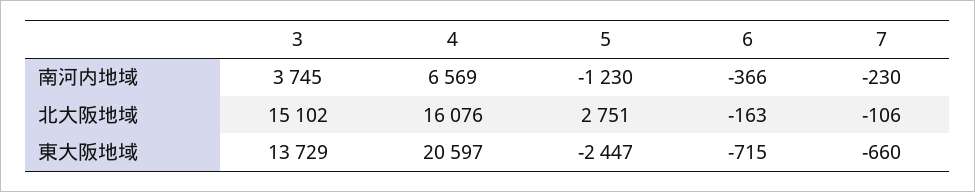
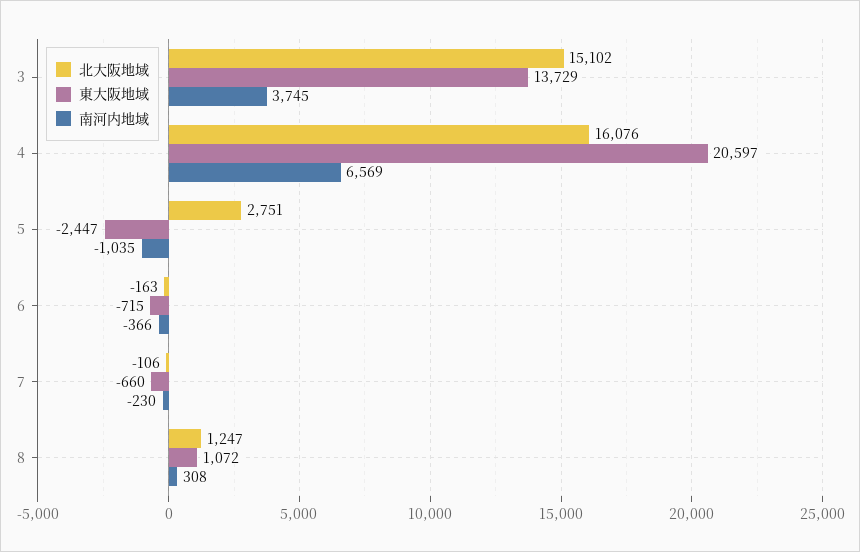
南河内地域, 5: -1230 -> -1035
北大阪地域, 8: none -> 1247
東大阪地域, 8: none -> 1072
南河内地域, 8: none -> 308

